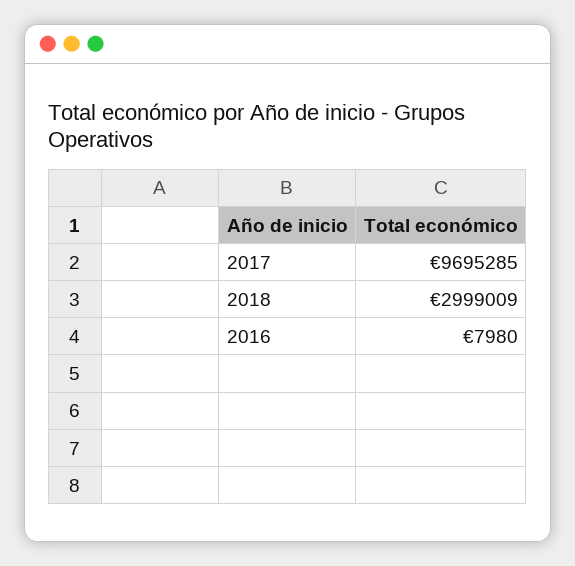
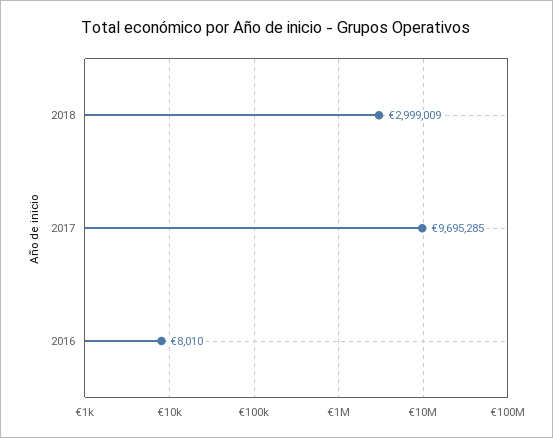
2016: 7980 -> 8010

